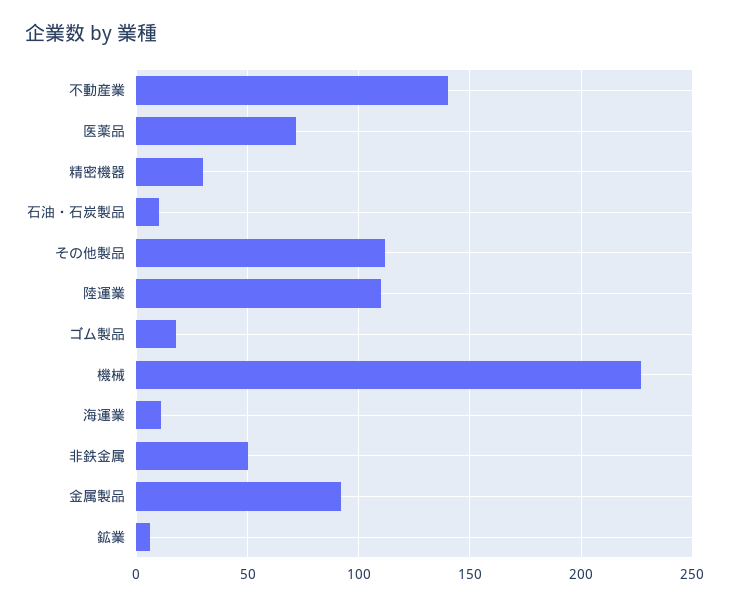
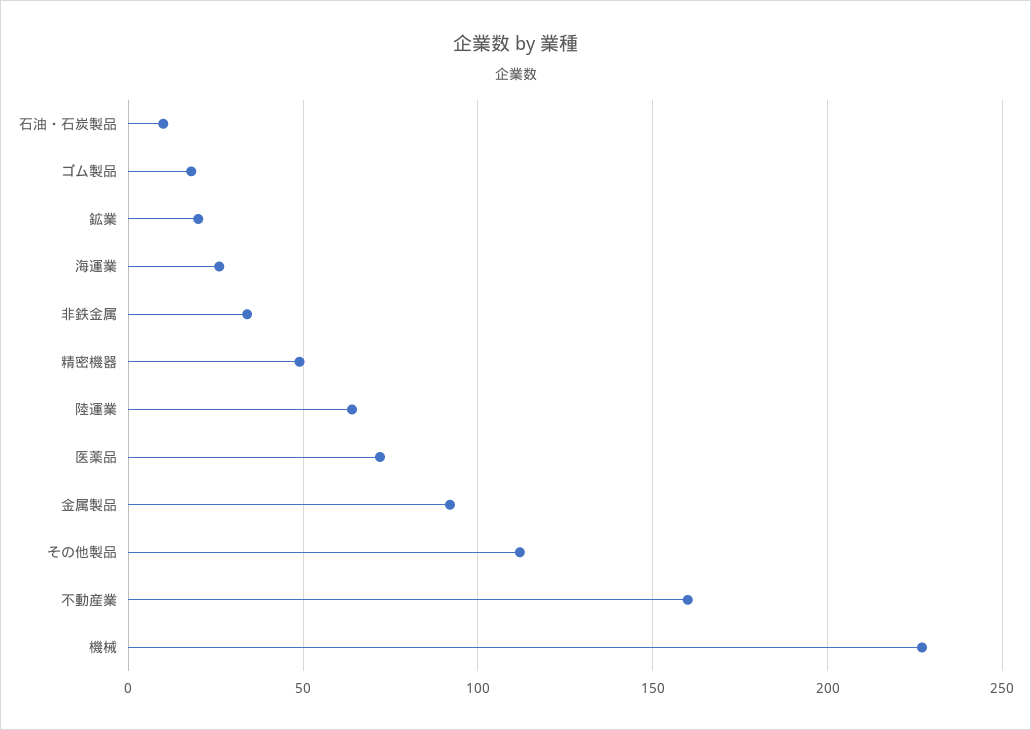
不動産業: 140 -> 160
精密機器: 30 -> 50
陸運業: 110 -> 65
海運業: 10 -> 25
非鉄金属: 50 -> 35
鉱業: 5 -> 20

